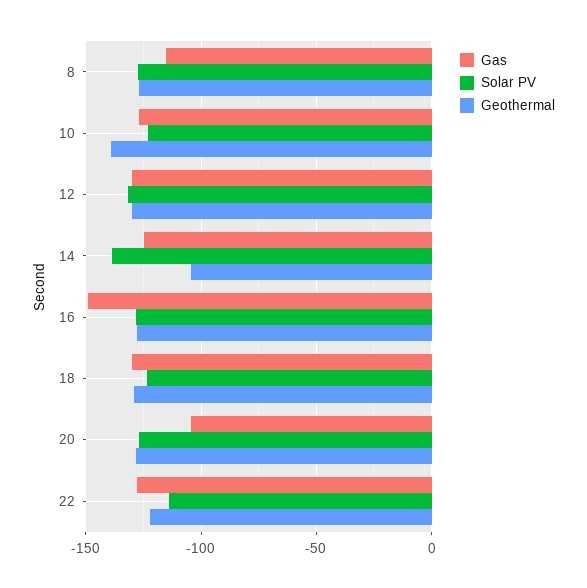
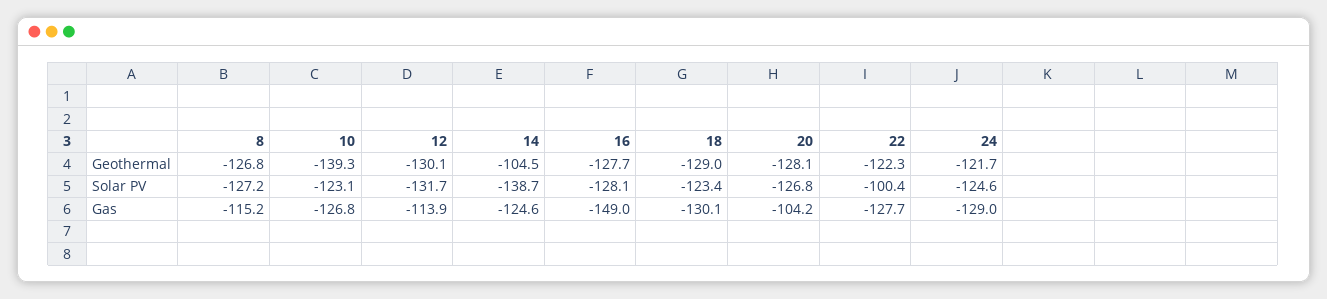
Gas, 12: -130 -> -113.9
Solar PV, 22: -115 -> -100.4
Geothermal, 24: none -> -121.7
Solar PV, 24: none -> -124.6
Gas, 24: none -> -129

